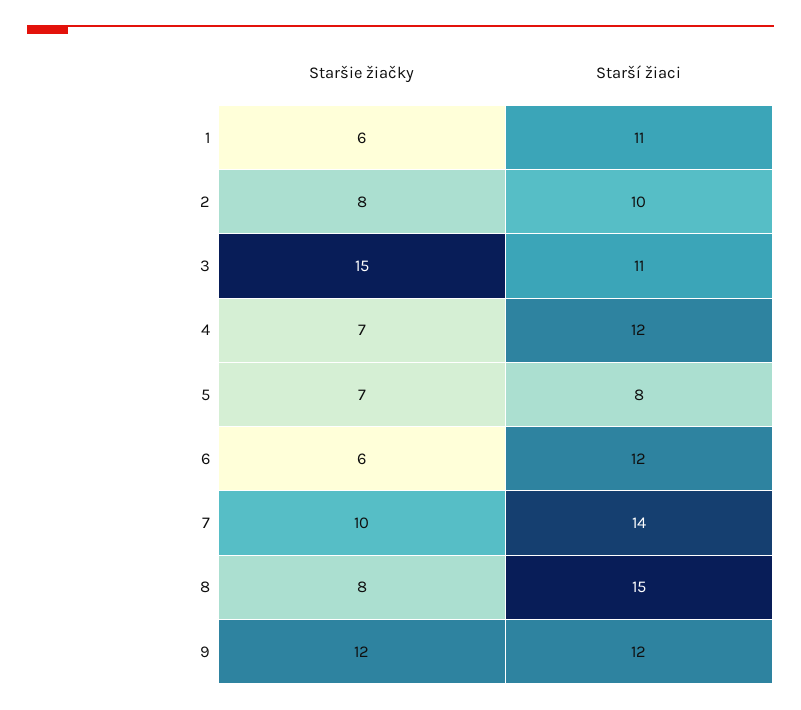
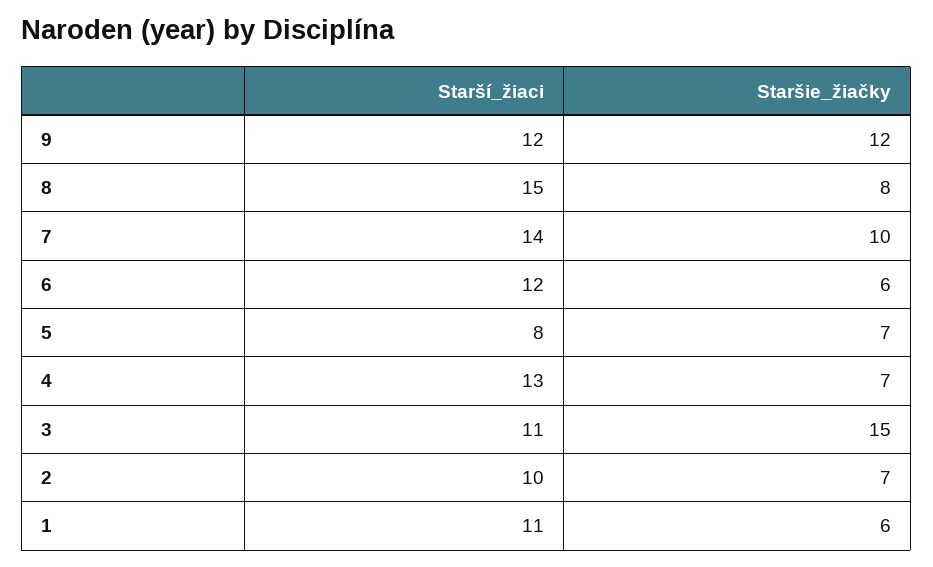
Staršie žiačky, 2: 8 -> 7
Starší žiaci, 4: 12 -> 13

